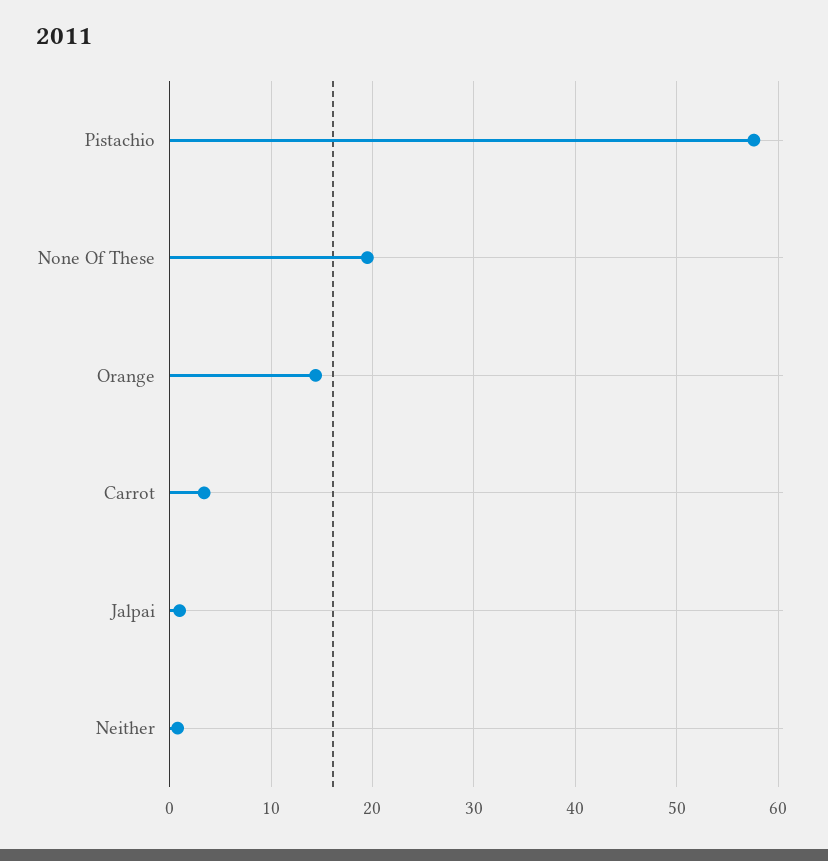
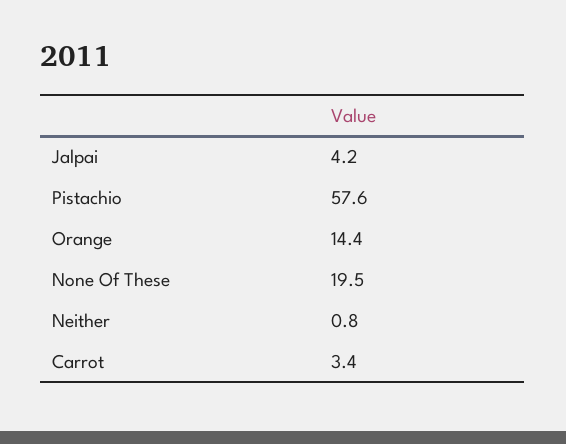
Jalpai: 1 -> 4.2

